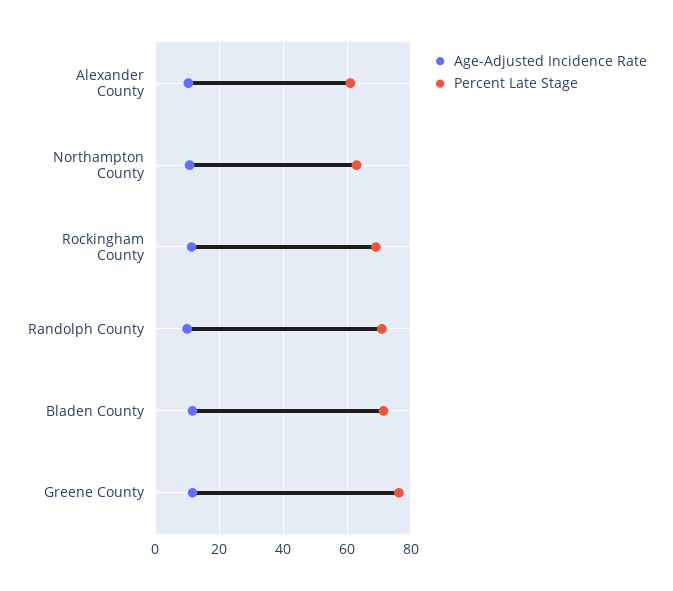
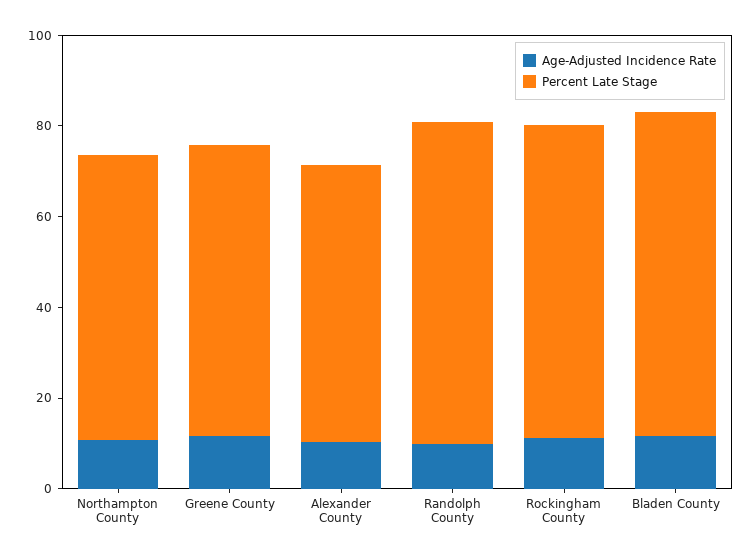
Percent Late Stage, Greene County: 76 -> 65

